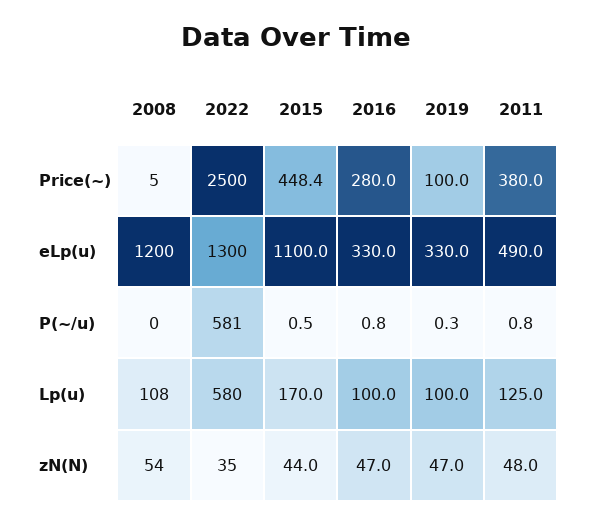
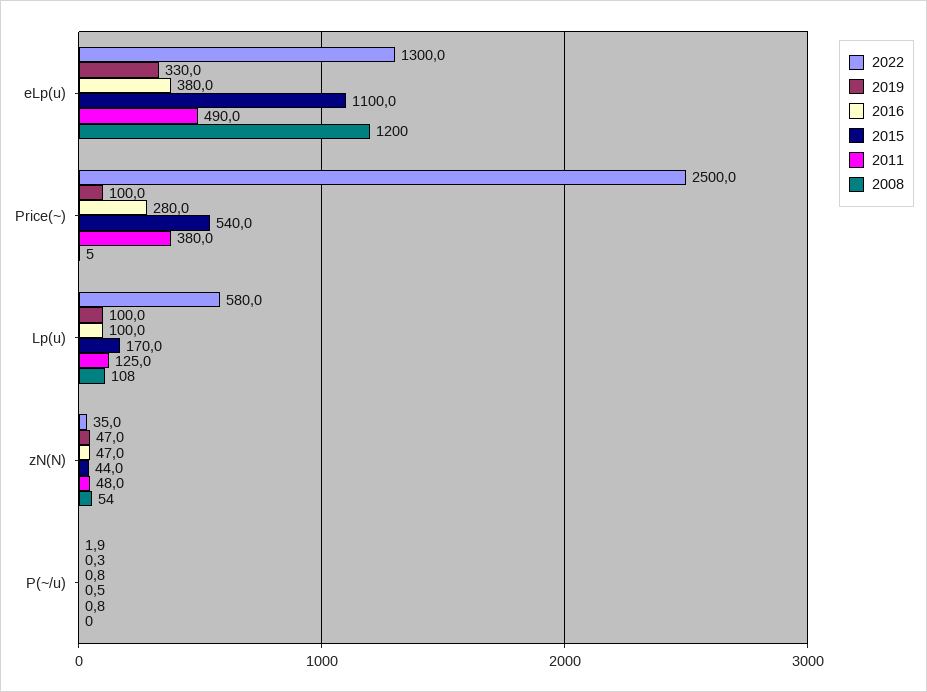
2015, Price(~): 448.4 -> 540
2016, eLp(u): 330 -> 380
2022, P(~/u): 581 -> 1.9

